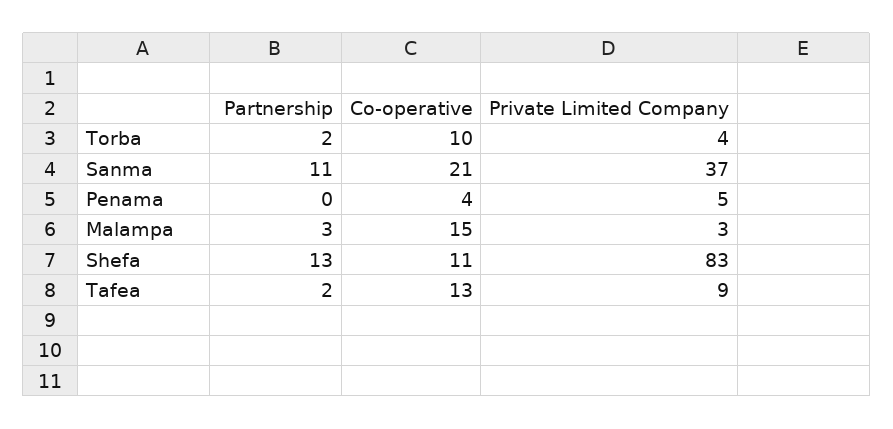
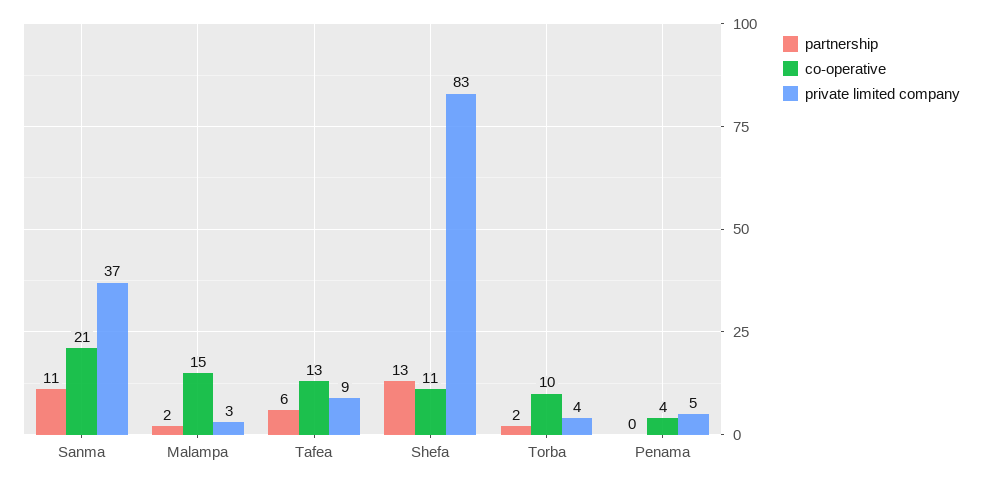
Partnership, Malampa: 3 -> 2
Partnership, Tafea: 2 -> 6

